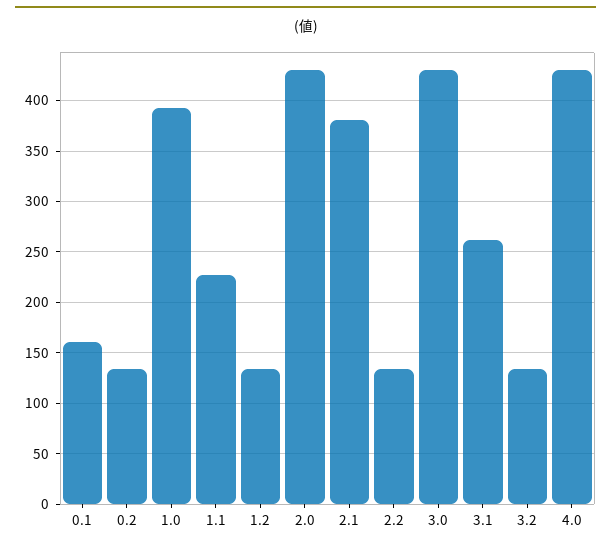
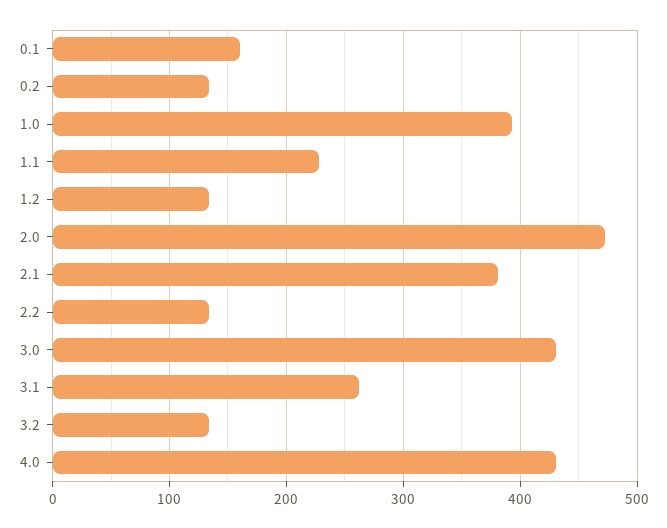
2.0: 430 -> 470

